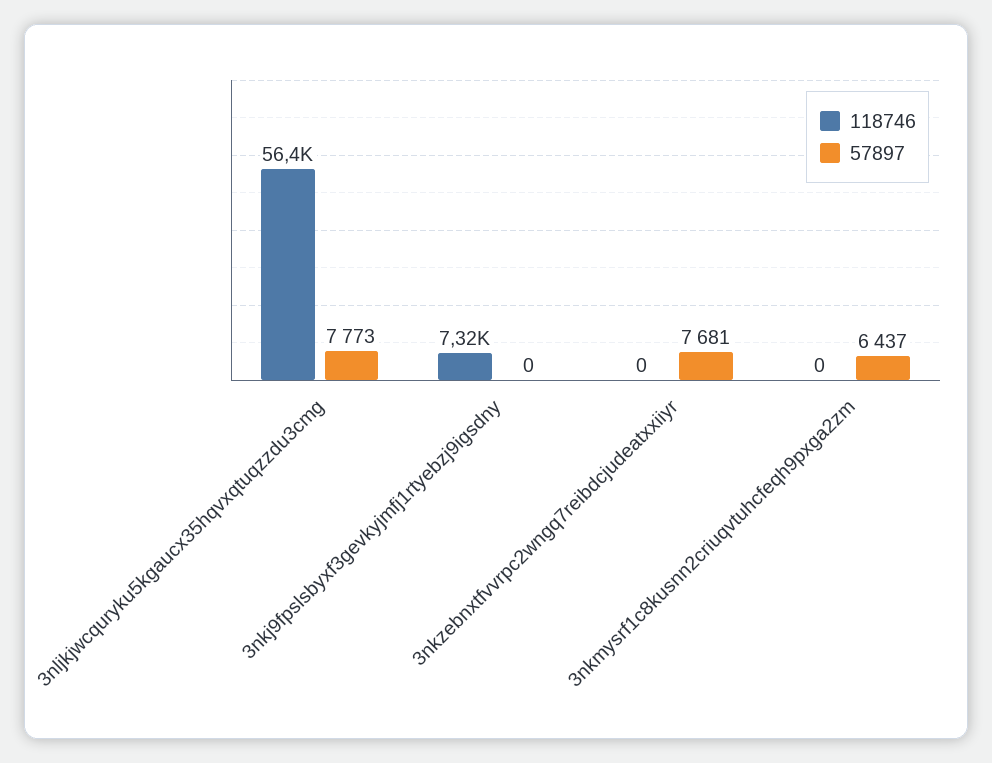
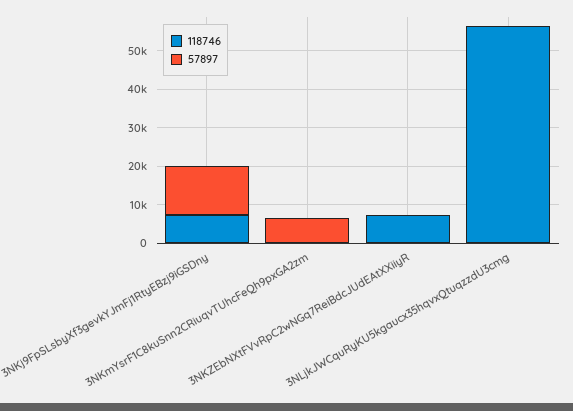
57897, 3nljkjwcquryku5kgaucx35hqvxqtuqzzdu3cmg: 7773 -> 0
57897, 3nkj9fpslsbyxf3gevkyjmfj1rtyebzj9igsdny: 0 -> 12500
118746, 3nkzebnxtfvvrpc2wngq7reibdcjudeatxxiiyr: 0 -> 7500
57897, 3nkzebnxtfvvrpc2wngq7reibdcjudeatxxiiyr: 7681 -> 0

